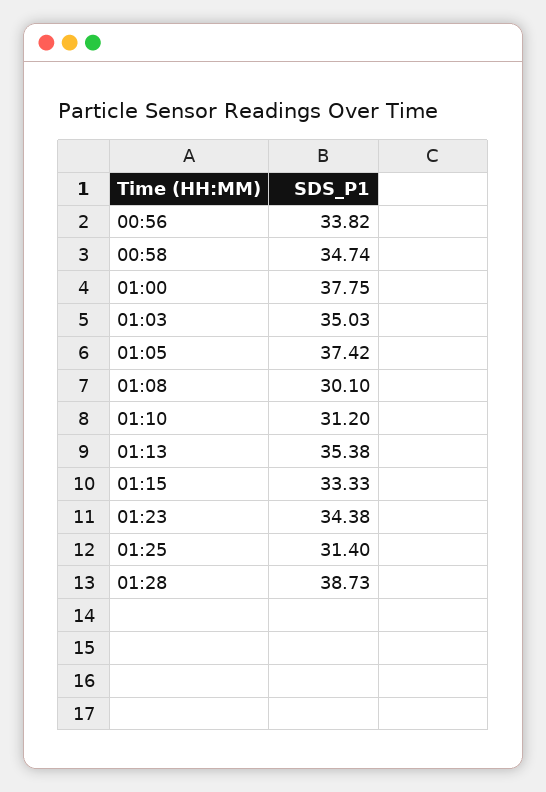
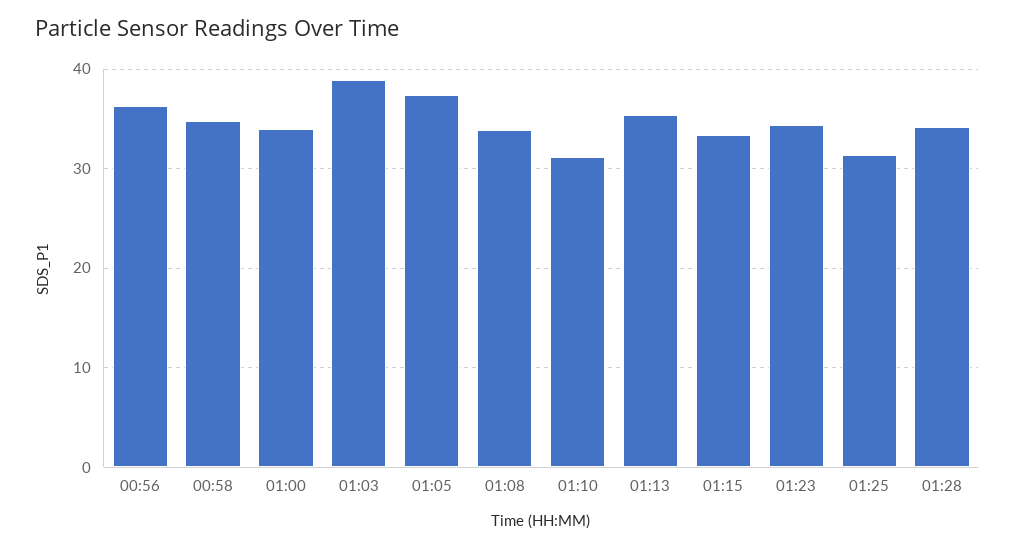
00:56: 33.82 -> 36
01:00: 37.75 -> 34
01:03: 35.03 -> 39
01:08: 30.1 -> 34
01:28: 38.73 -> 34

